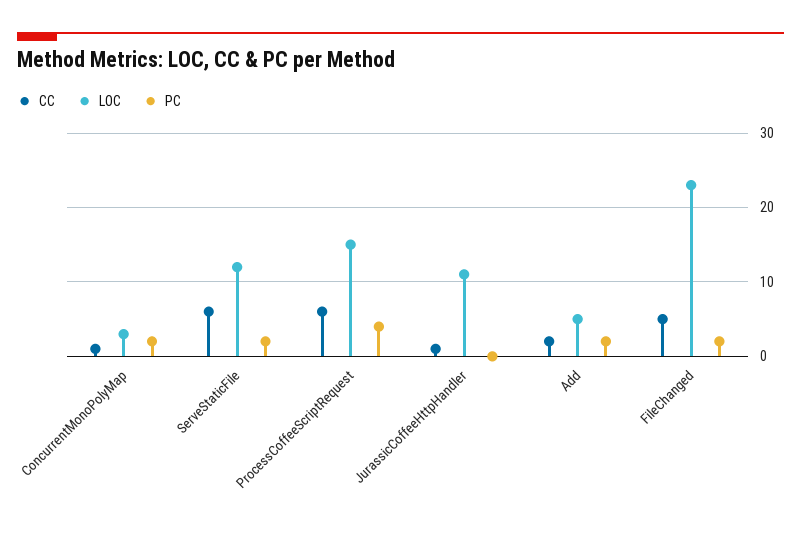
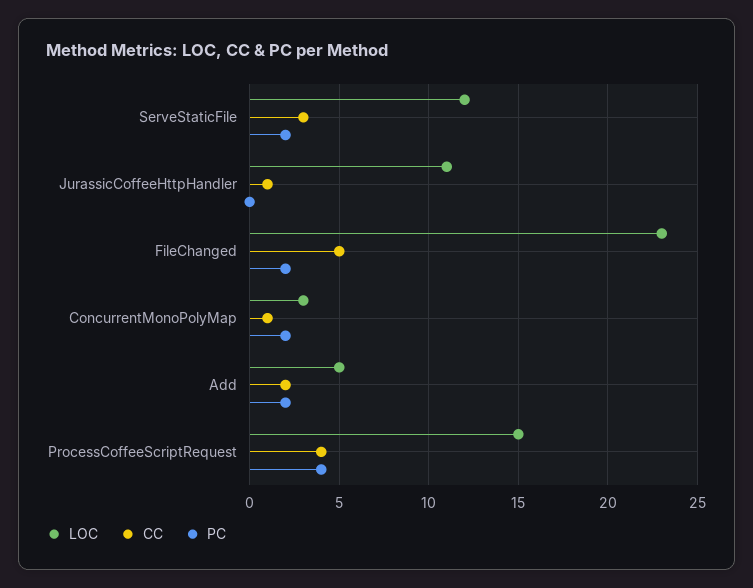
CC, ServeStaticFile: 6 -> 3
CC, ProcessCoffeeScriptRequest: 6 -> 4

